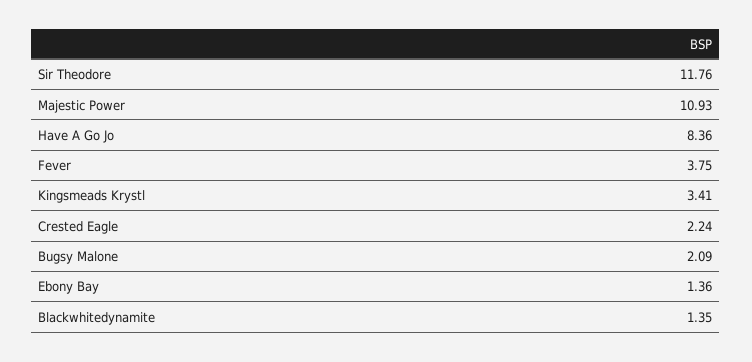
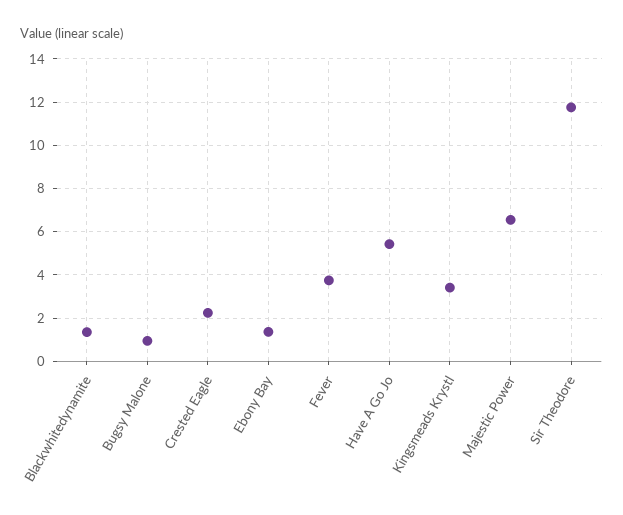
Majestic Power: 10.93 -> 6.5
Have A Go Jo: 8.36 -> 5.5
Bugsy Malone: 2.09 -> 1

